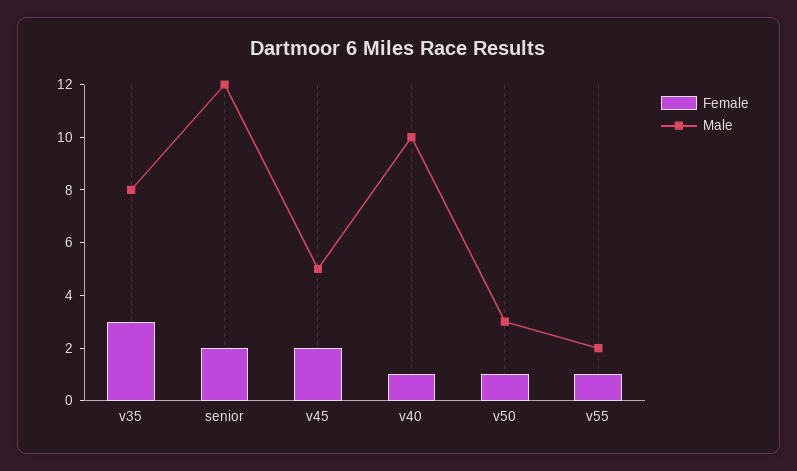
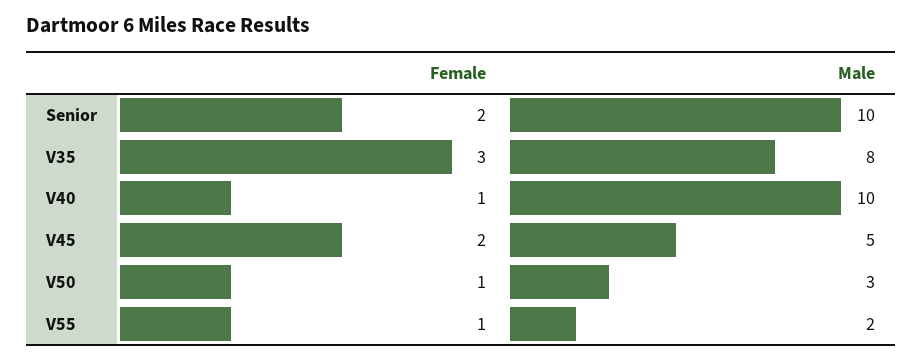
Male, senior: 12 -> 10

